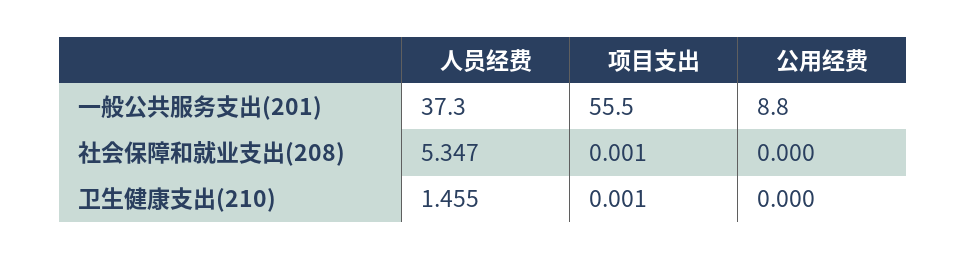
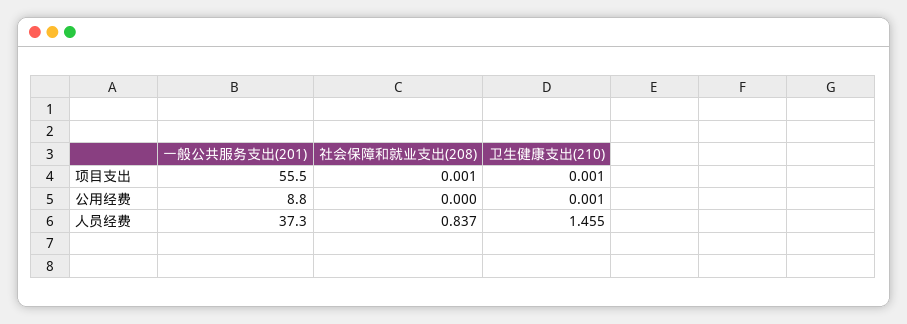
人员经费, 社会保障和就业支出(208): 5.347 -> 0.837
公用经费, 卫生健康支出(210): 0 -> 0.001

